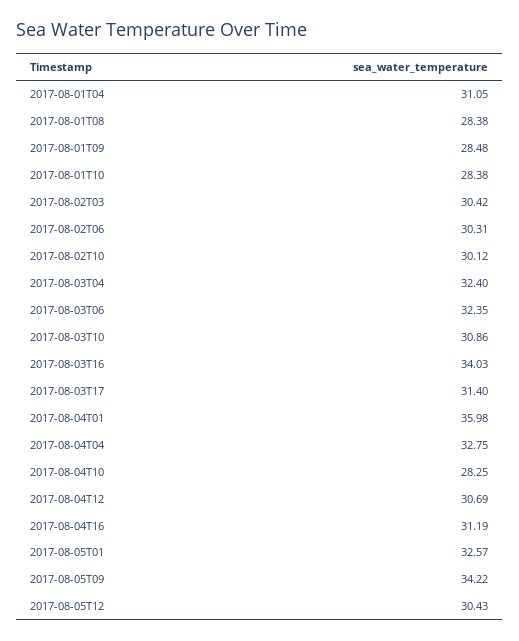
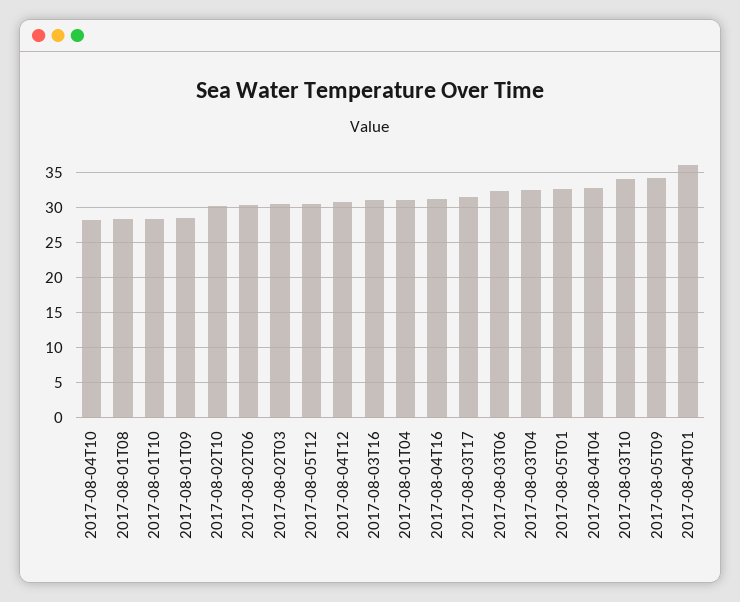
2017-08-03T10: 30.86 -> 34
2017-08-03T16: 34.03 -> 31

